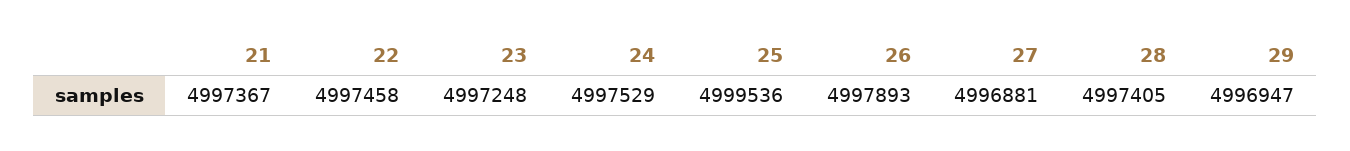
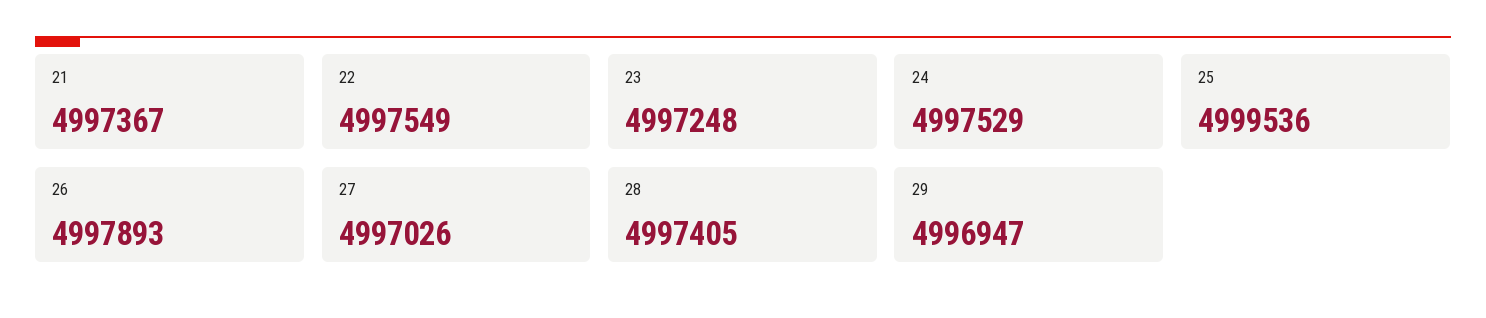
22: 4997458 -> 4997549
27: 4996881 -> 4997026

